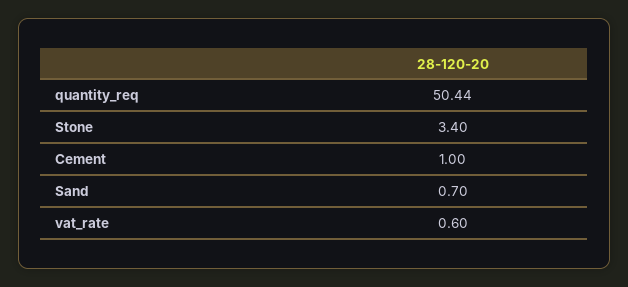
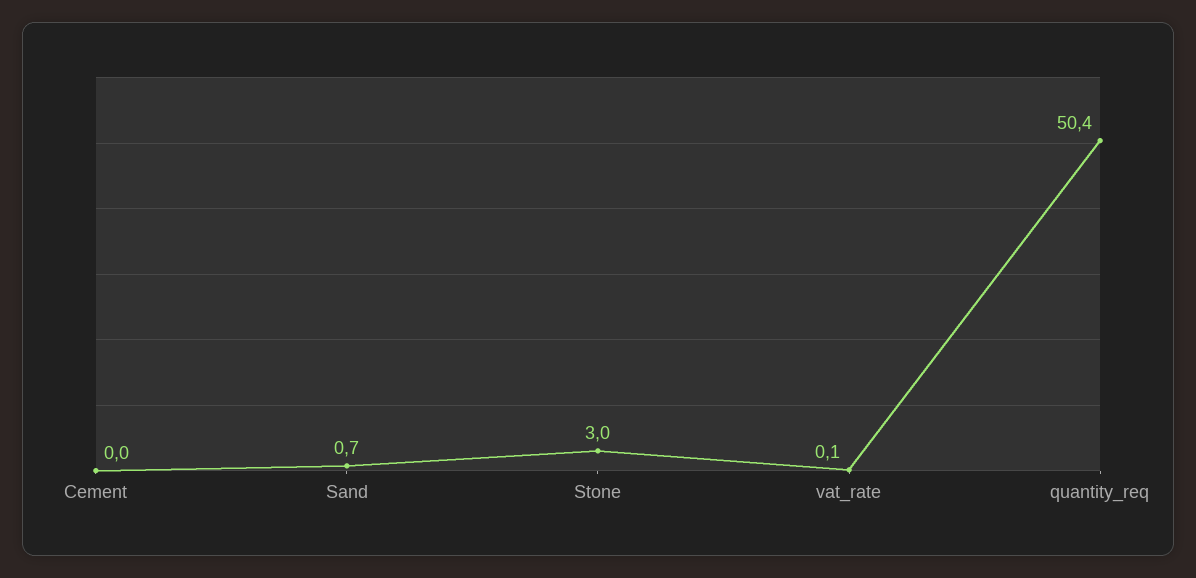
Stone: 3.4 -> 3
Cement: 1 -> 0
vat_rate: 0.6 -> 0.1

